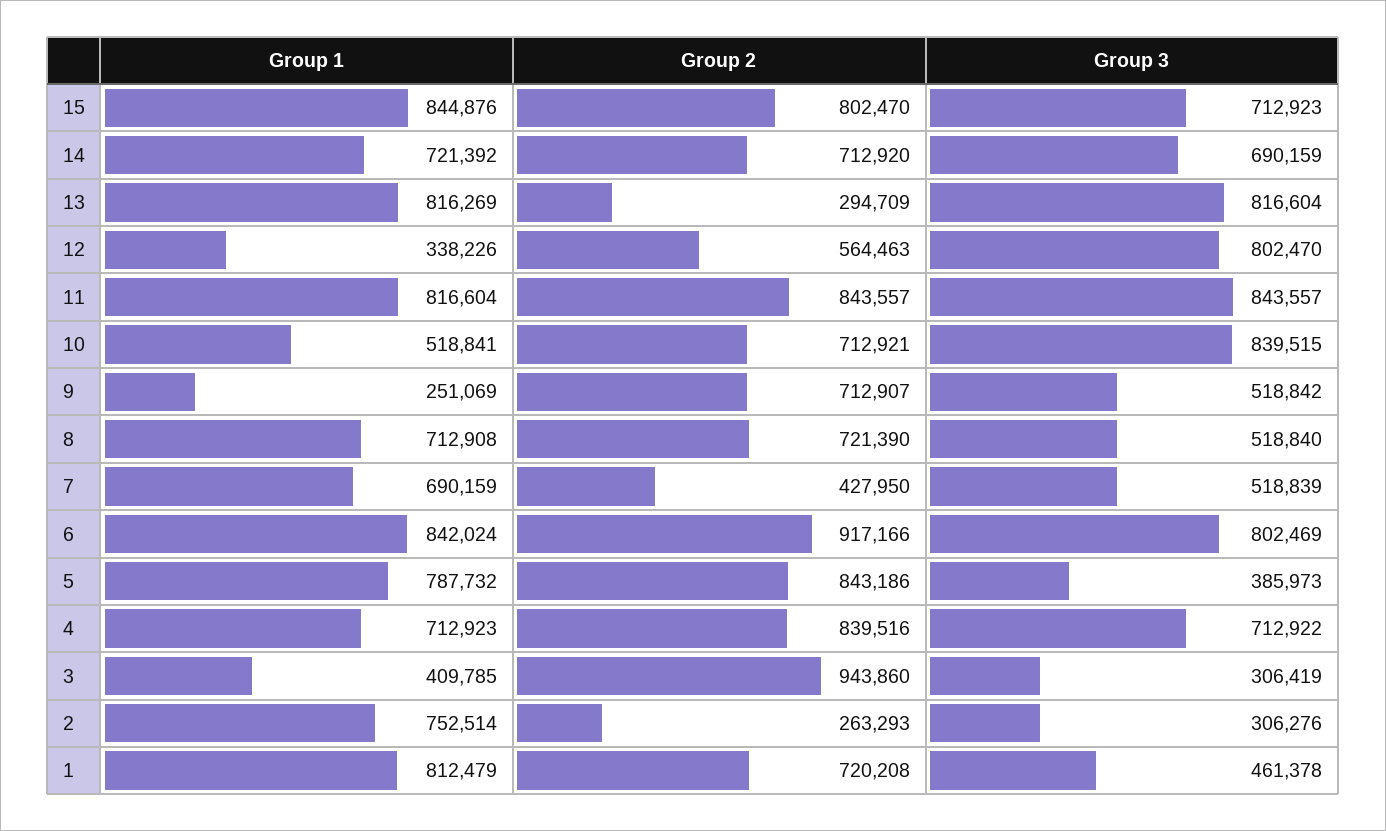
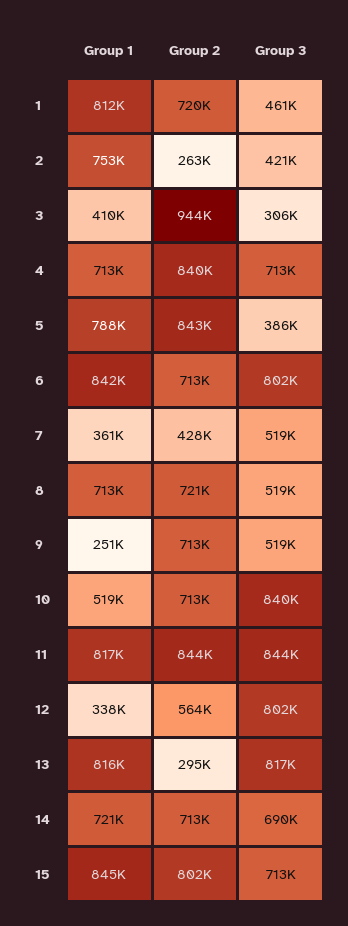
Group 1, 7: 690159 -> 361000
Group 2, 6: 917166 -> 713000
Group 3, 2: 306276 -> 421000

